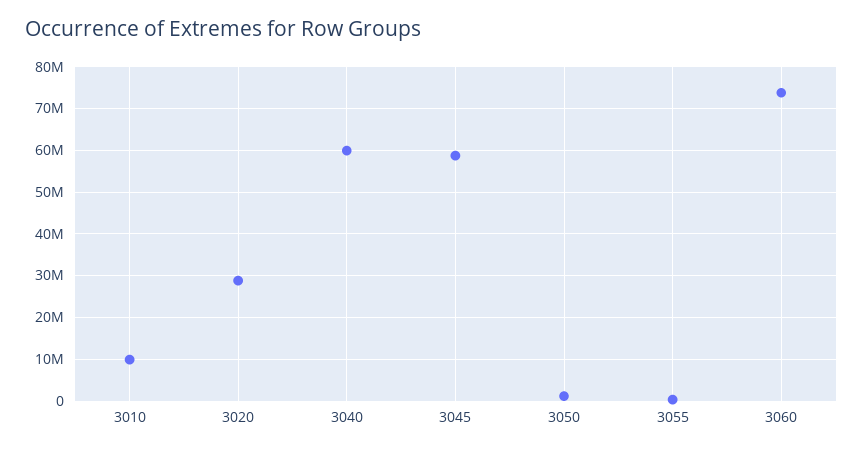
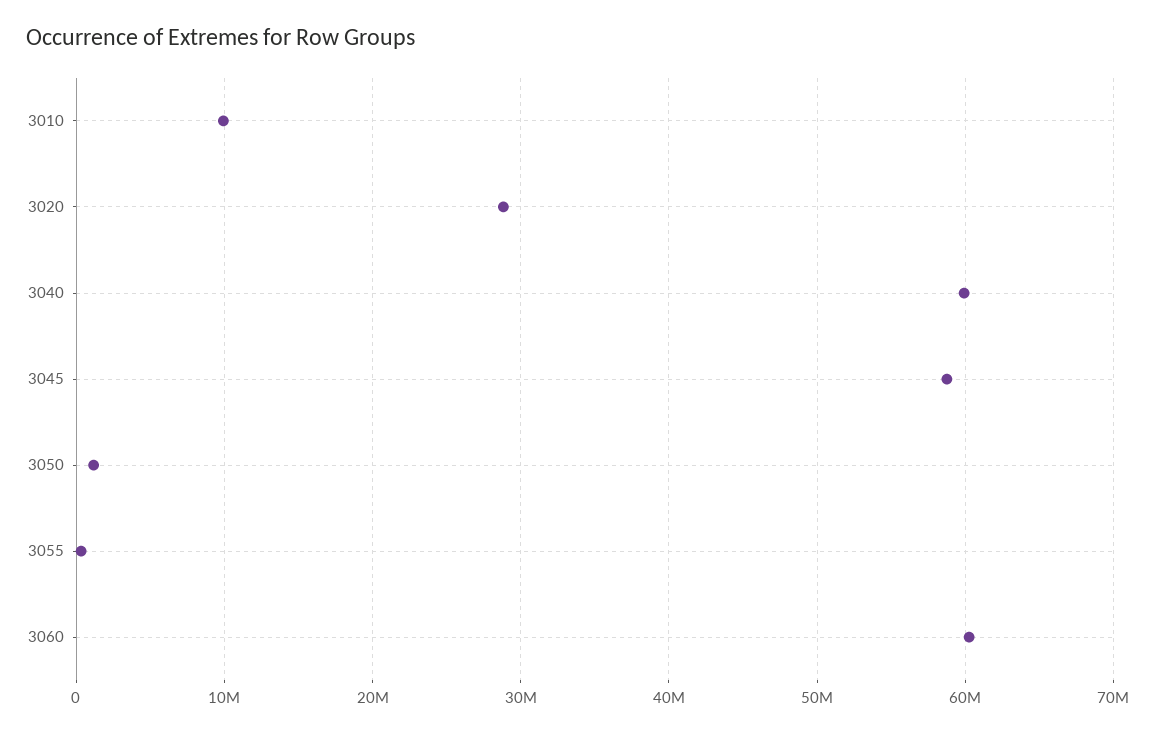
3060: 74000000 -> 60000000

